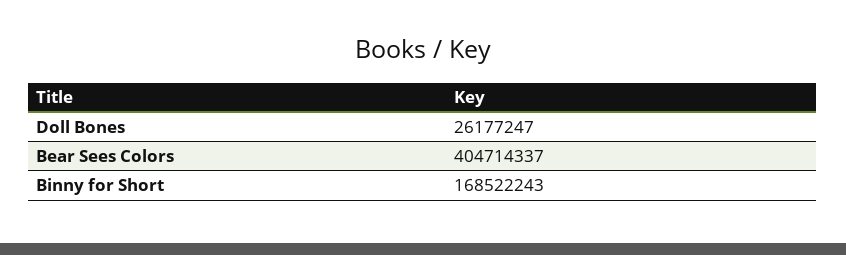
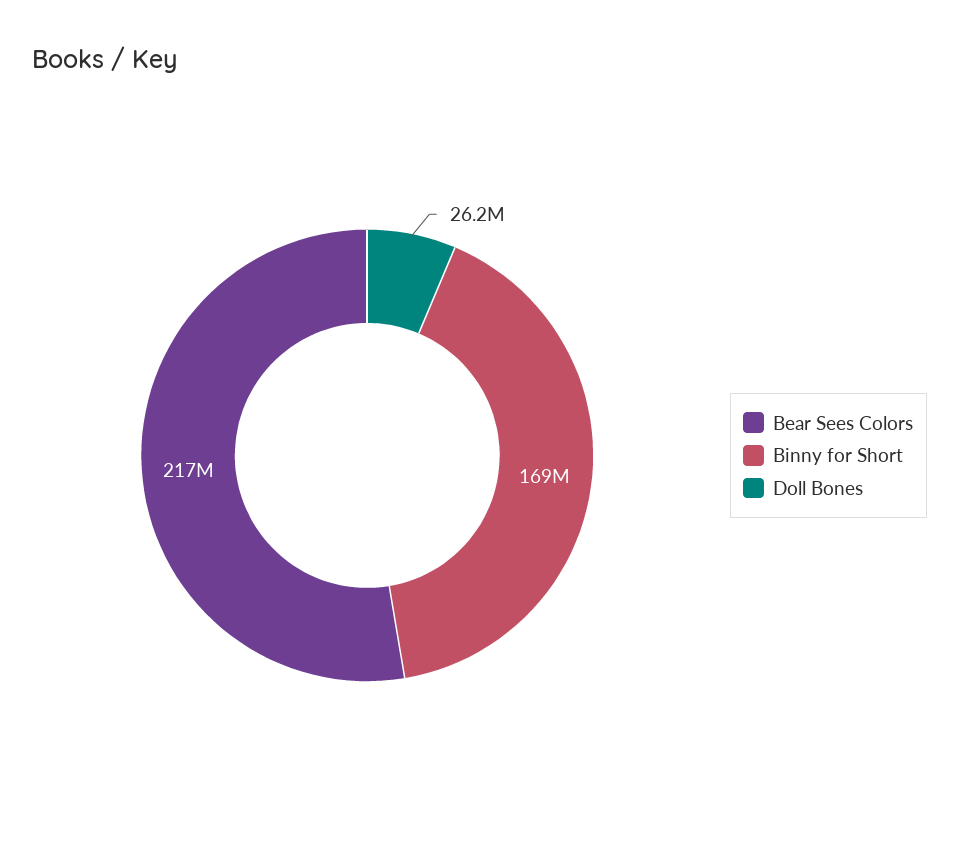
Bear Sees Colors: 404714337 -> 217000000

